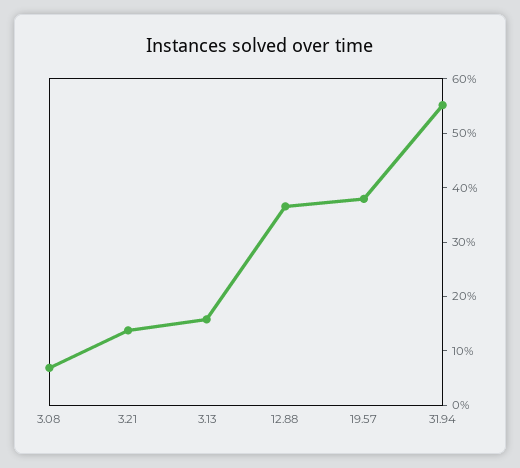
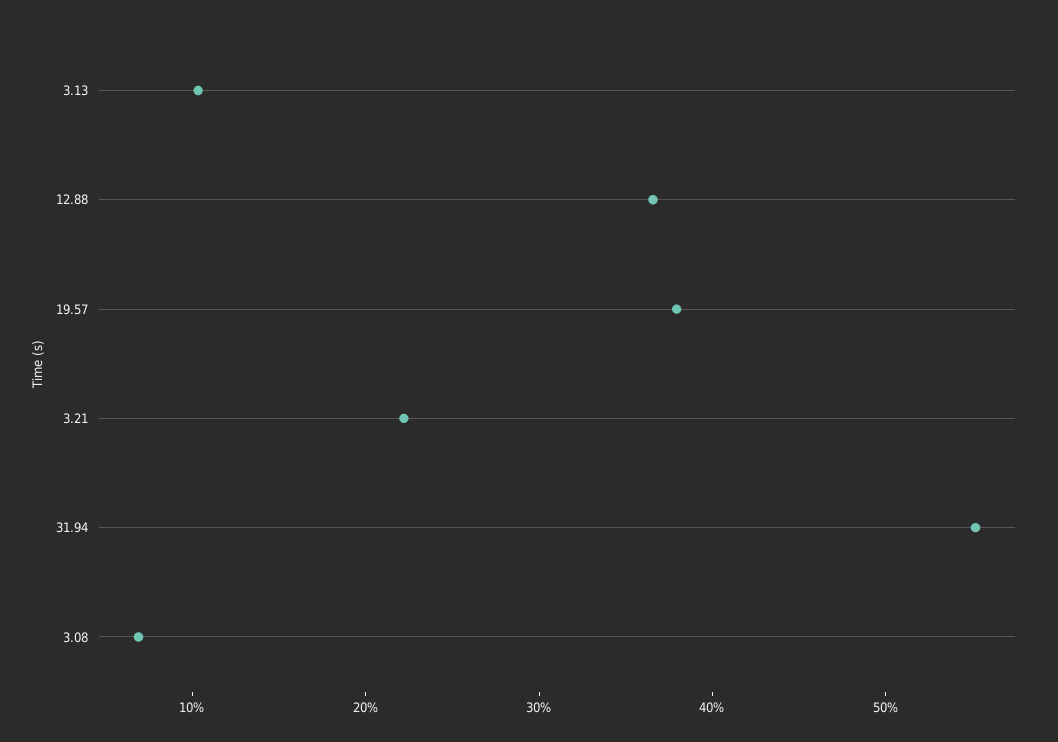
3.21: 14 -> 22
3.13: 16 -> 10

